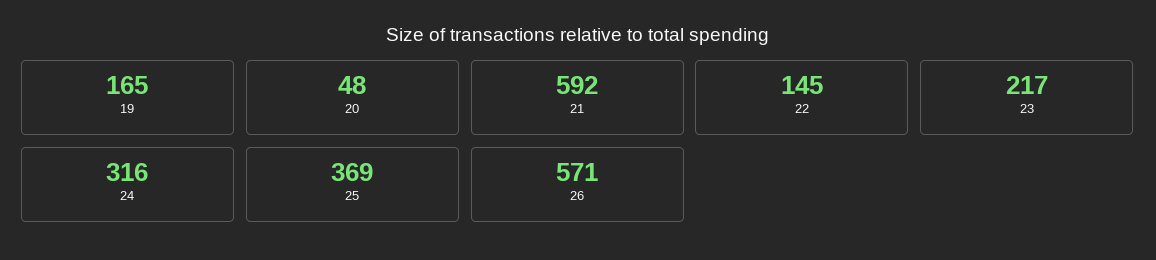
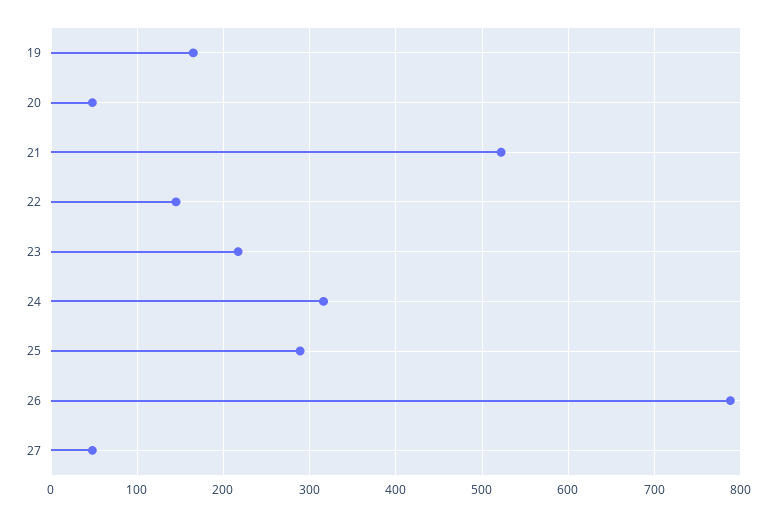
21: 592 -> 520
25: 369 -> 290
26: 571 -> 790
27: none -> 50

